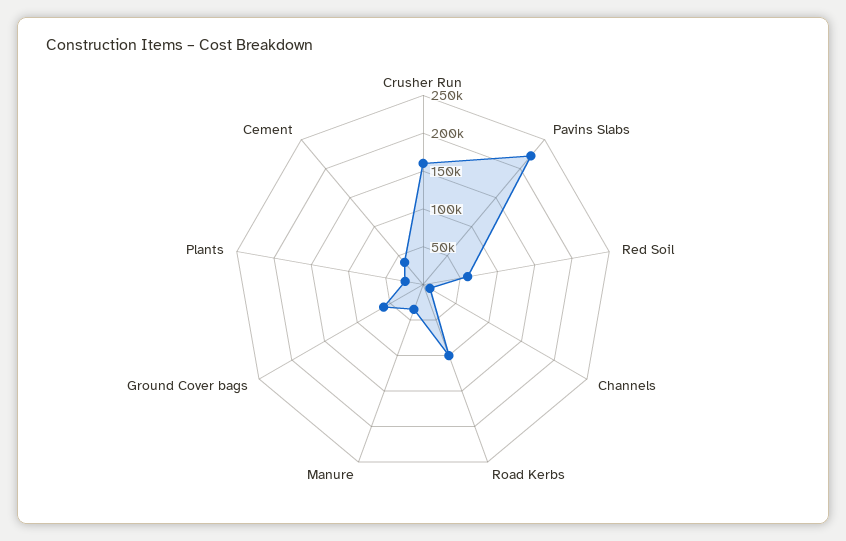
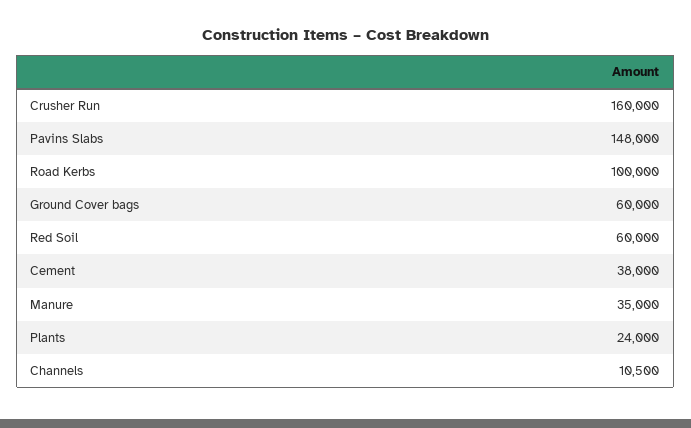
Pavins Slabs: 225000 -> 148000

